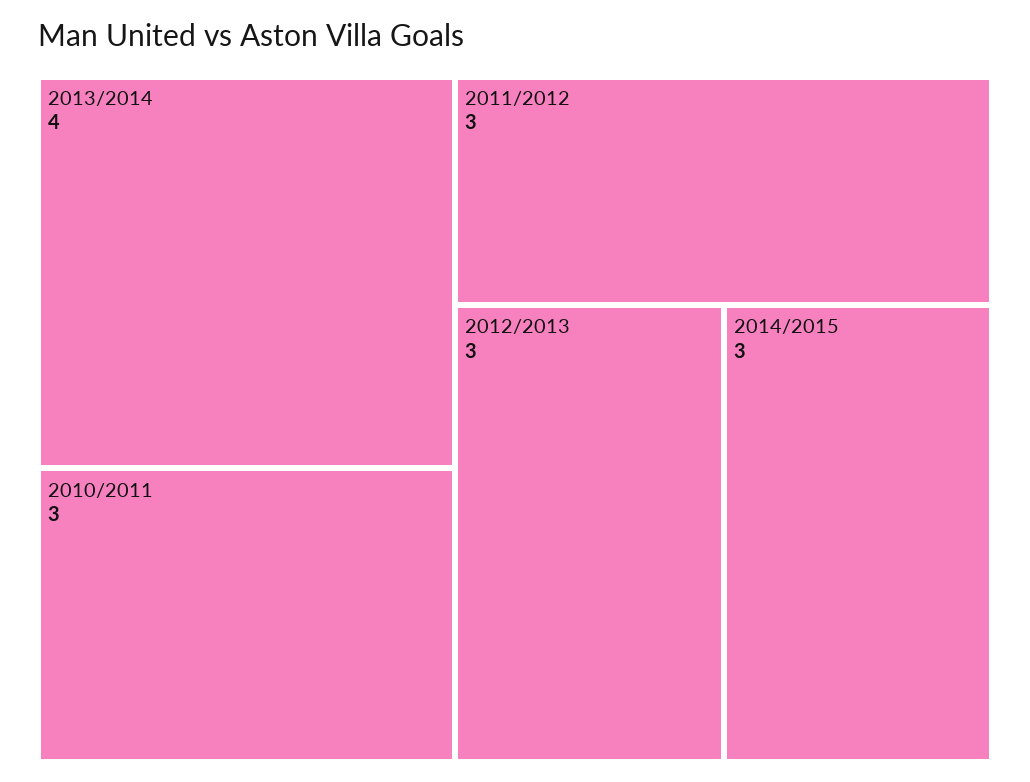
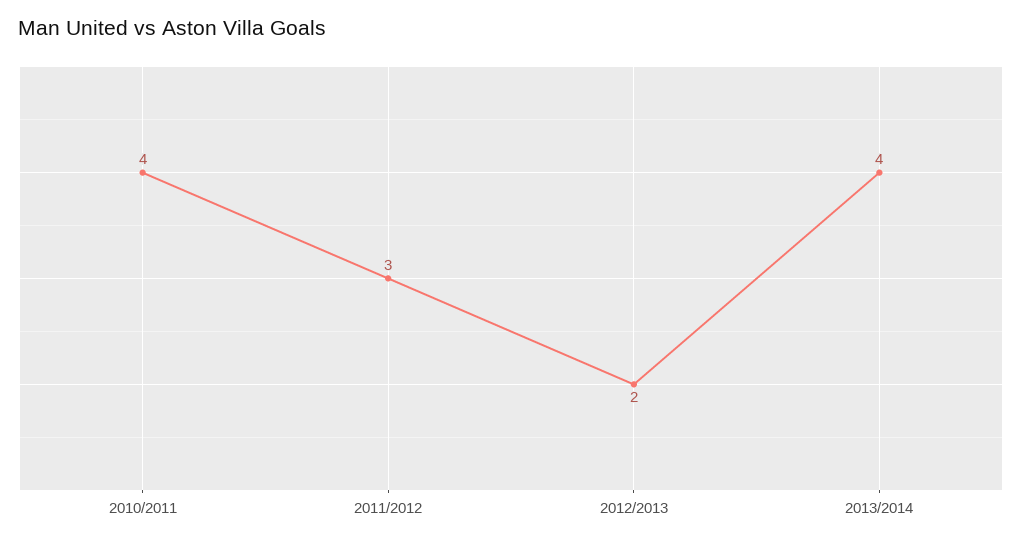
2010/2011: 3 -> 4
2012/2013: 3 -> 2
2014/2015: 3 -> none

